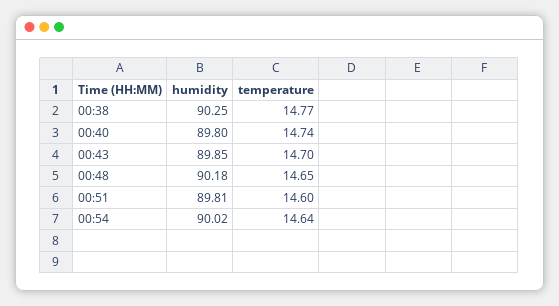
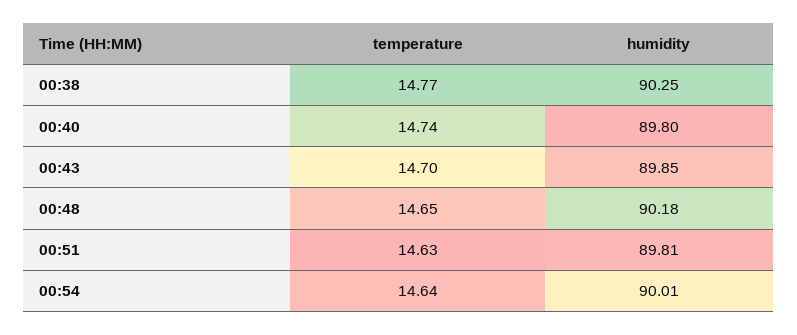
temperature, 00:51: 14.6 -> 14.63
humidity, 00:54: 90.02 -> 90.01

